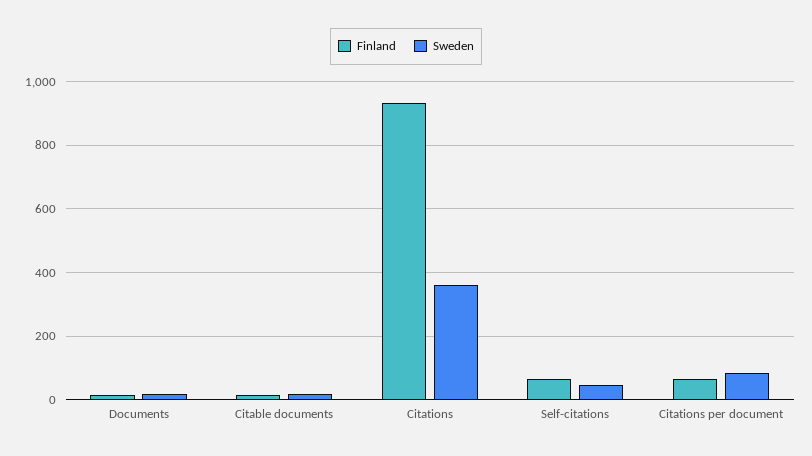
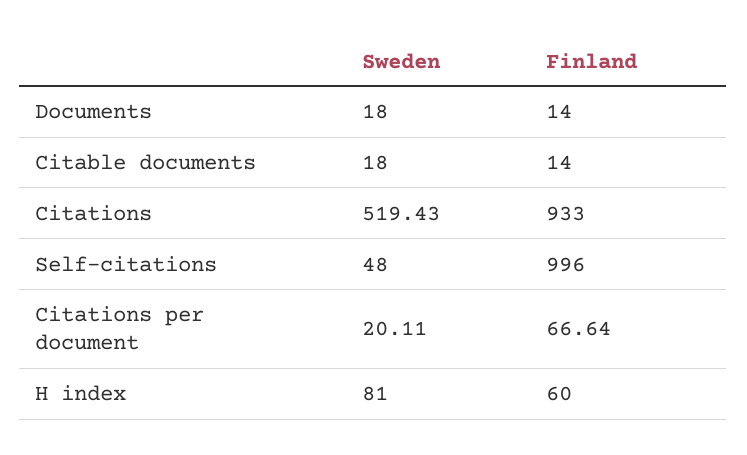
Sweden, Citations: 360 -> 519.43
Finland, Self-citations: 60 -> 996
Sweden, Citations per document: 80 -> 20.11
Sweden, H index: none -> 81
Finland, H index: none -> 60

